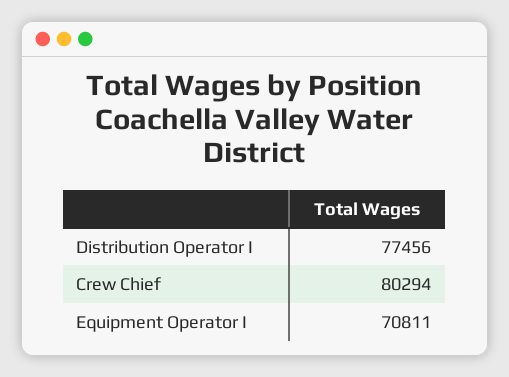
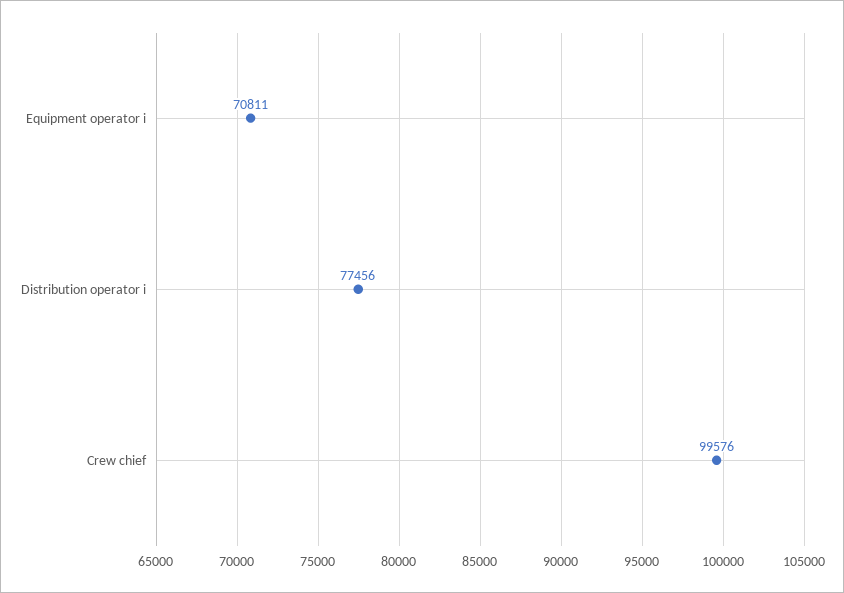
Crew Chief: 80294 -> 99576

